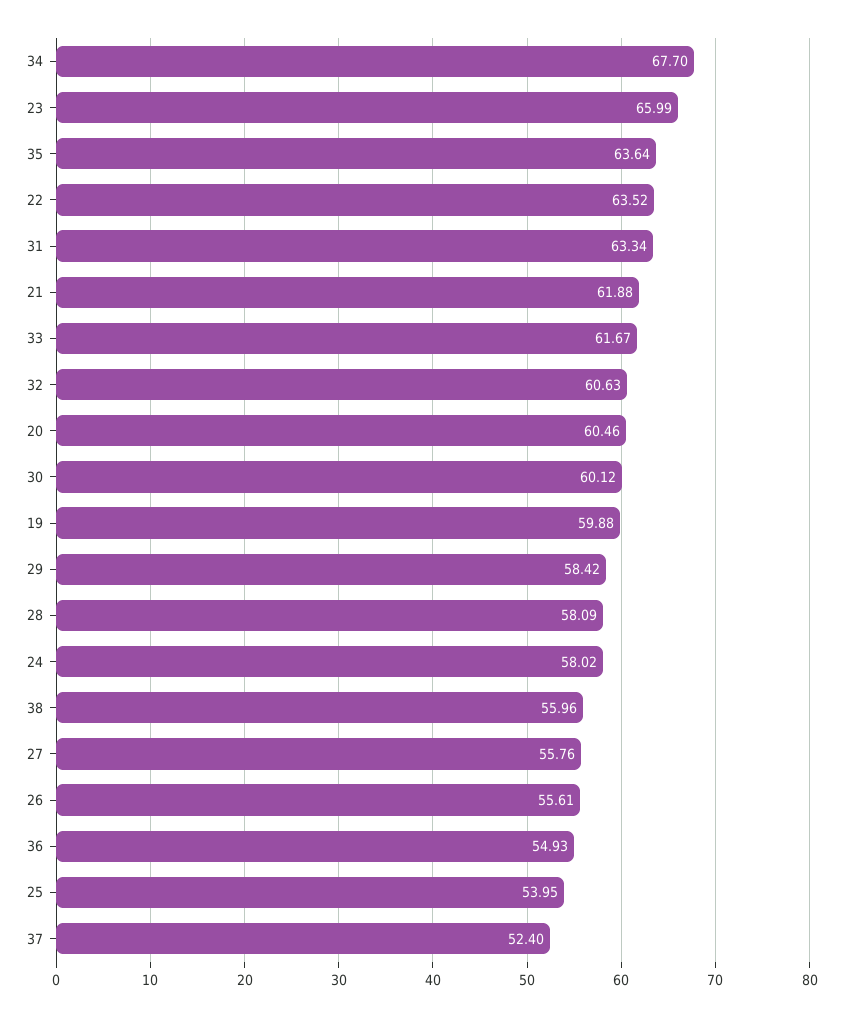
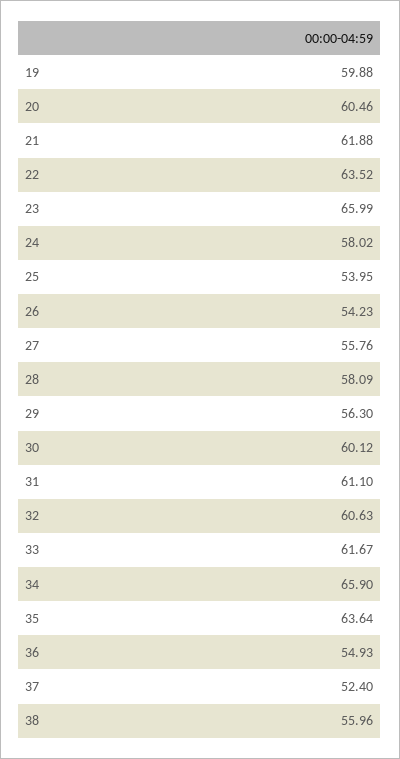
34: 67.7 -> 65.9
31: 63.34 -> 61.1
29: 58.42 -> 56.3
26: 55.61 -> 54.23

